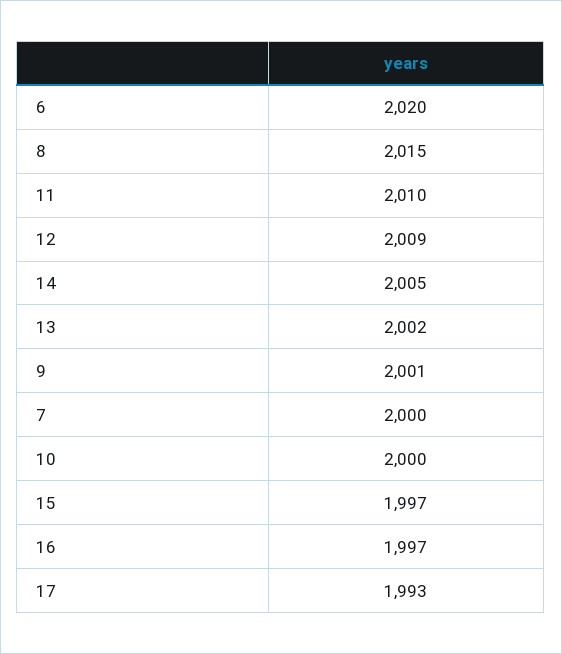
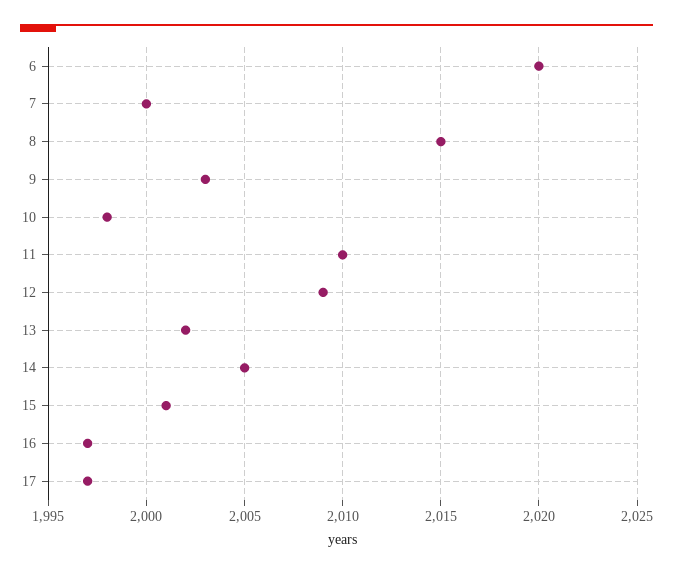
9: 2001 -> 2003
10: 2000 -> 1998
15: 1997 -> 2001
17: 1993 -> 1997

